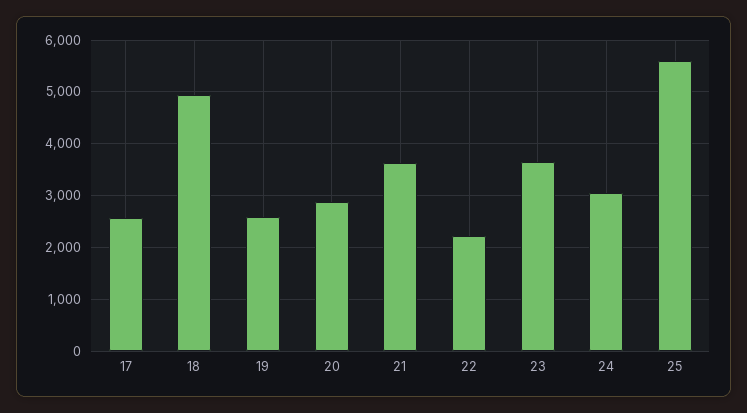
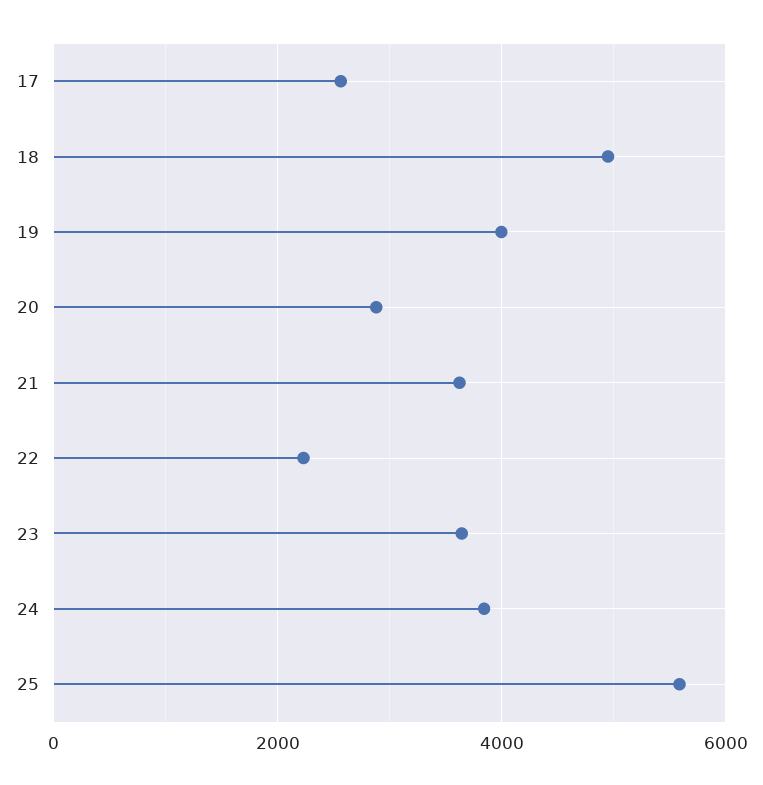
19: 2600 -> 4000
24: 3000 -> 3800

